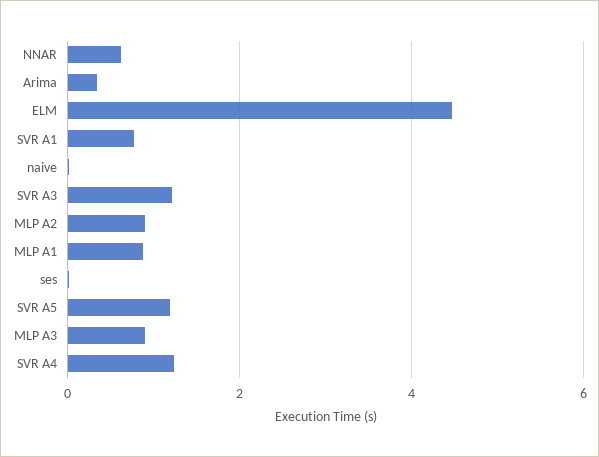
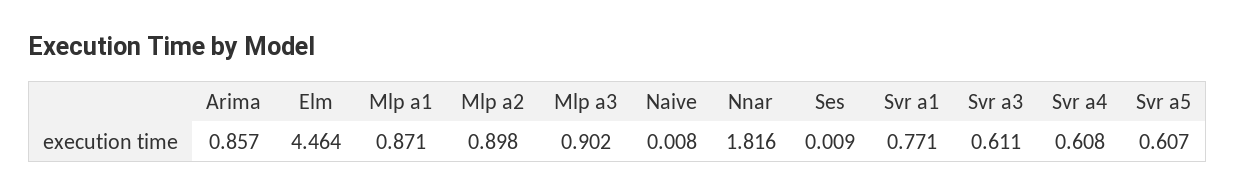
NNAR: 0.6 -> 1.816
Arima: 0.4 -> 0.857
SVR A3: 1.2 -> 0.611
SVR A5: 1.2 -> 0.607
SVR A4: 1.2 -> 0.608

